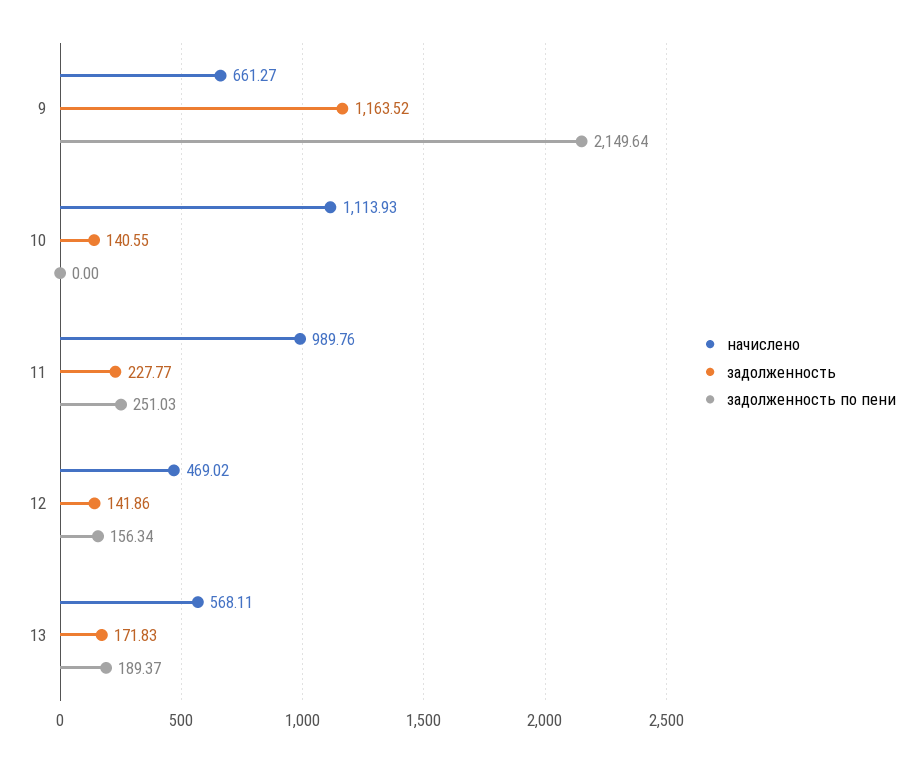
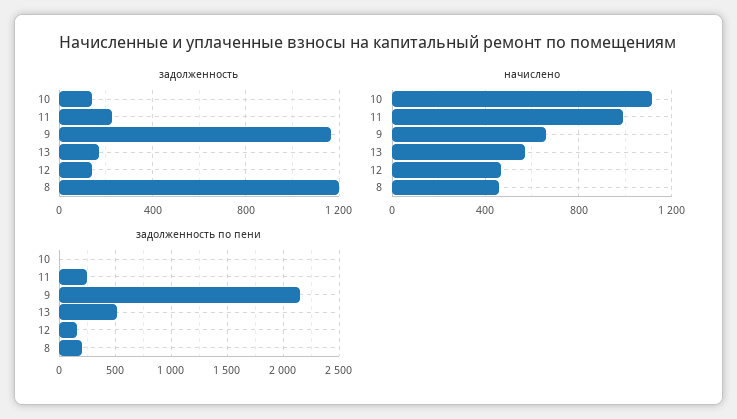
задолженность по пени, 13: 189.37 -> 500
задолженность, 8: none -> 1200
начислено, 8: none -> 450
задолженность по пени, 8: none -> 200

